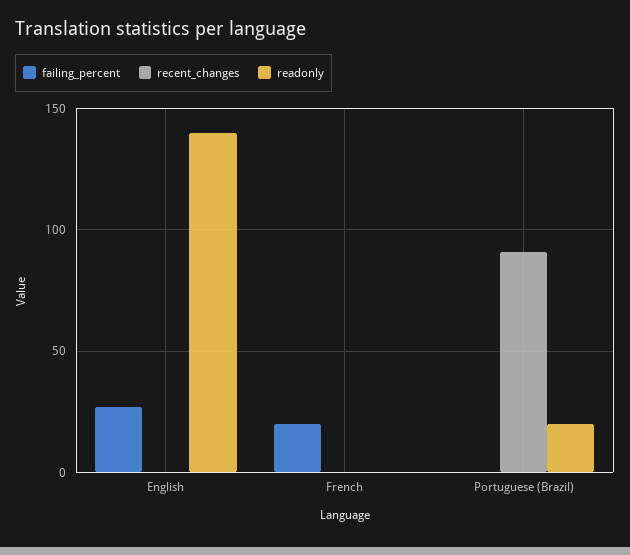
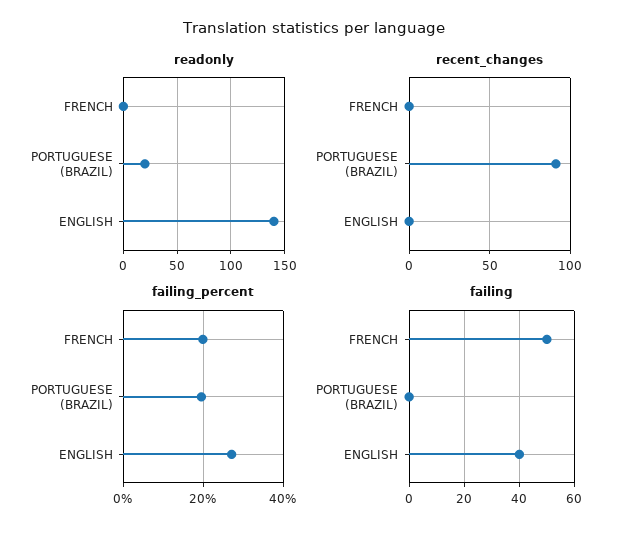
failing_percent, Portuguese (Brazil): 0 -> 20
failing, French: none -> 50
failing, Portuguese (Brazil): none -> 0
failing, English: none -> 40

